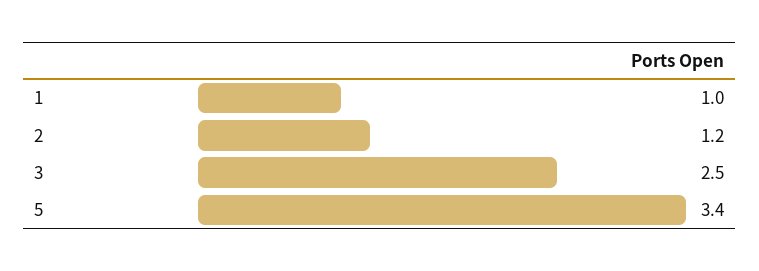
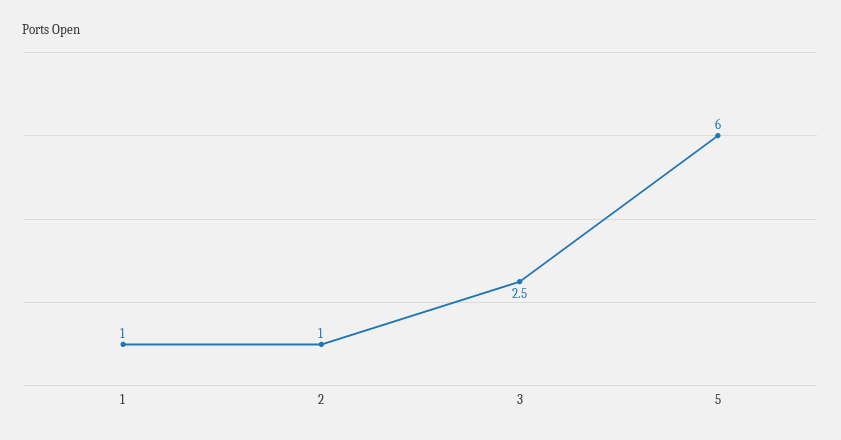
2: 1.2 -> 1
5: 3.4 -> 6

